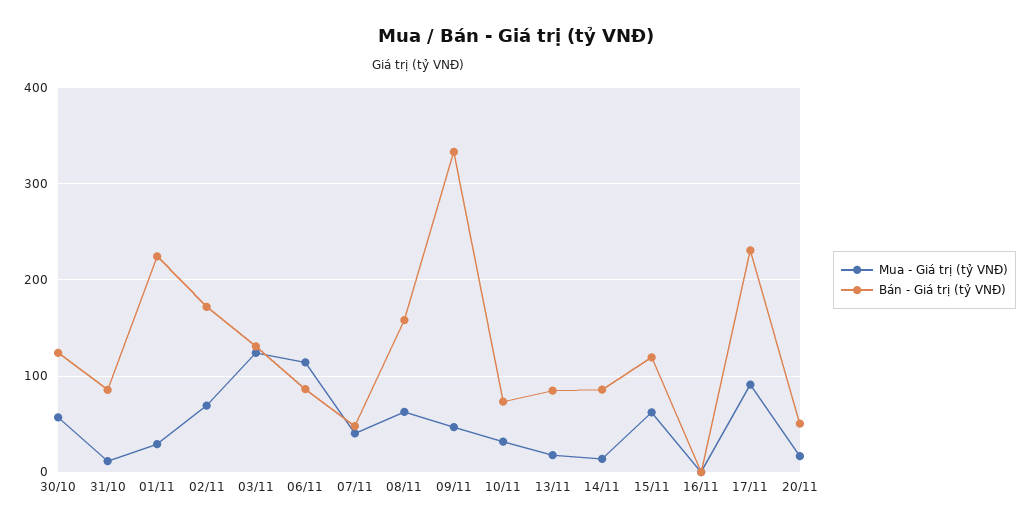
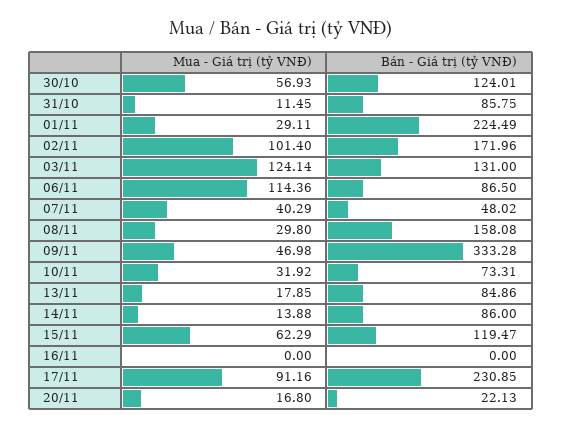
Mua - Giá trị (tỷ VNĐ), 02/11: 70 -> 101.4
Mua - Giá trị (tỷ VNĐ), 08/11: 60 -> 29.8
Bán - Giá trị (tỷ VNĐ), 20/11: 50 -> 22.13

